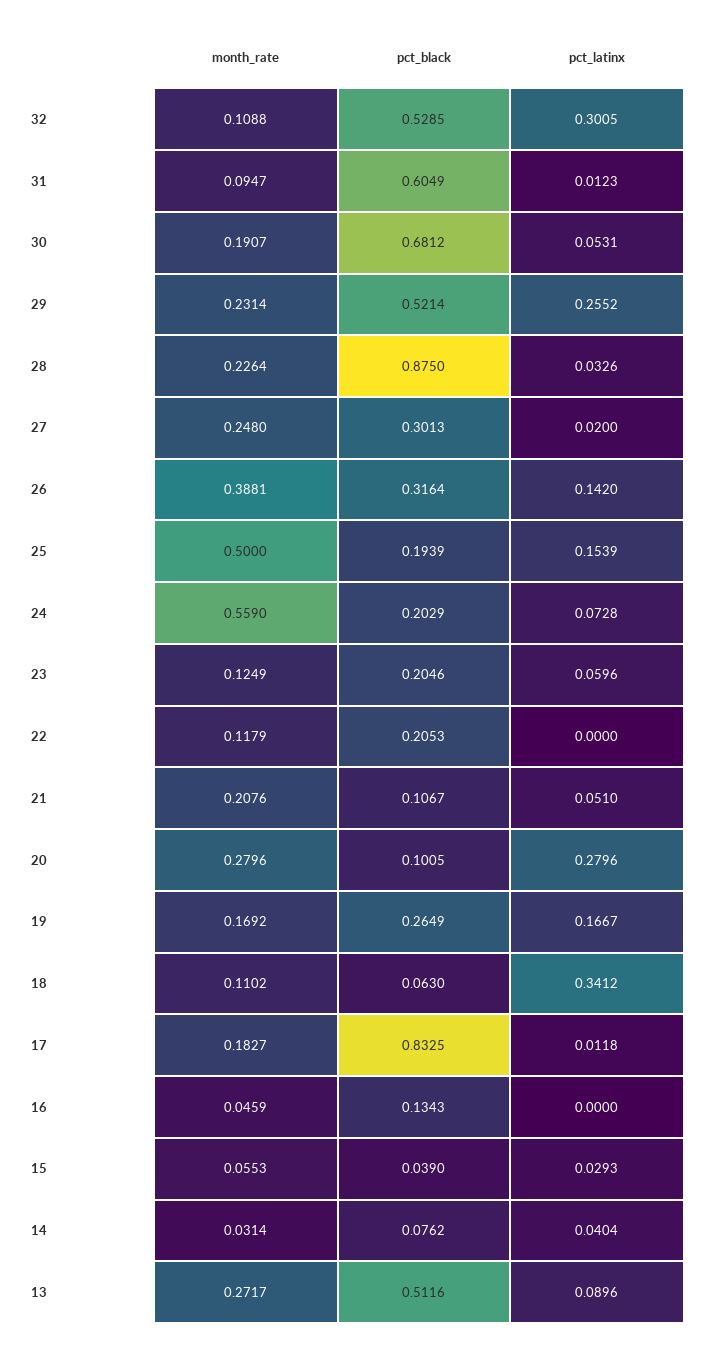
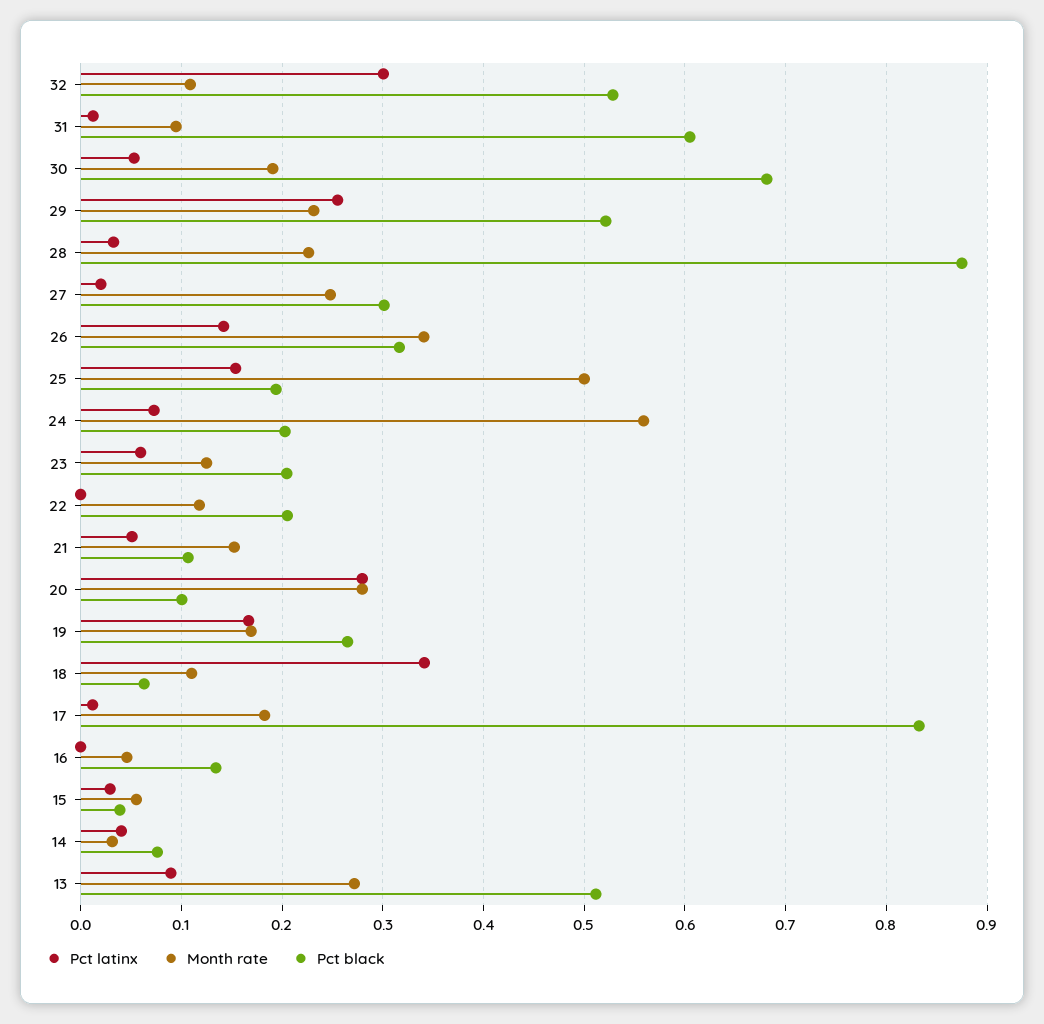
month_rate, 26: 0.3881 -> 0.34
month_rate, 21: 0.2076 -> 0.15

